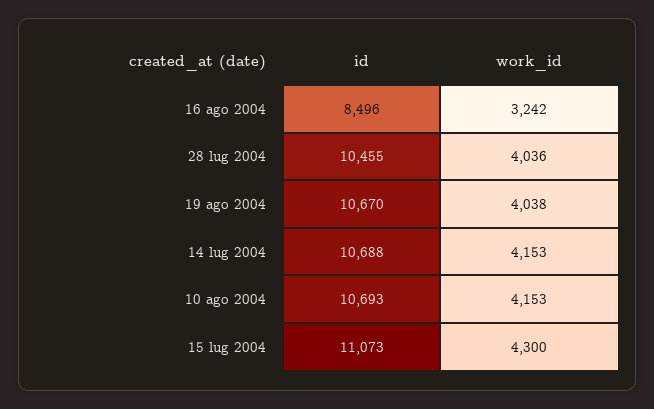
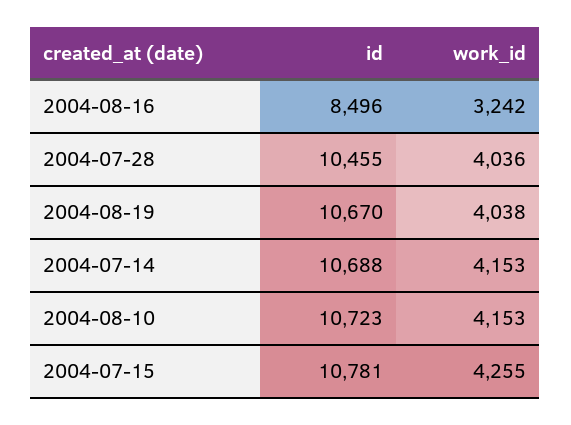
id, 10 ago 2004: 10693 -> 10723
id, 15 lug 2004: 11073 -> 10781
work_id, 15 lug 2004: 4300 -> 4255

